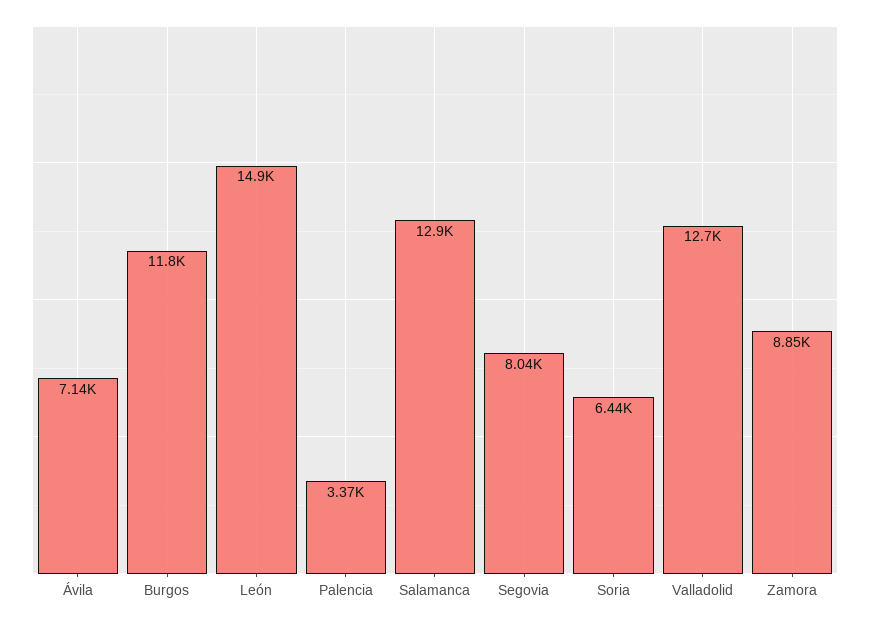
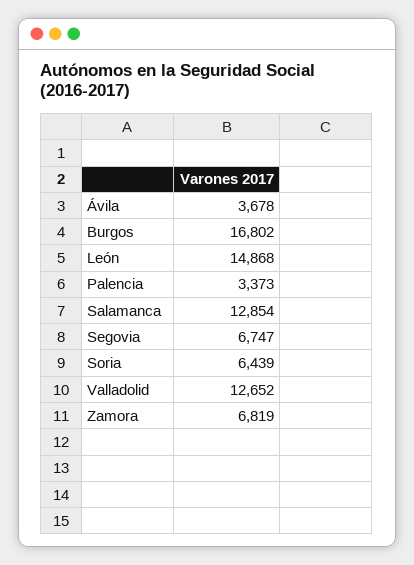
Ávila: 7140 -> 3678
Burgos: 11800 -> 16802
Segovia: 8040 -> 6747
Zamora: 8850 -> 6819

